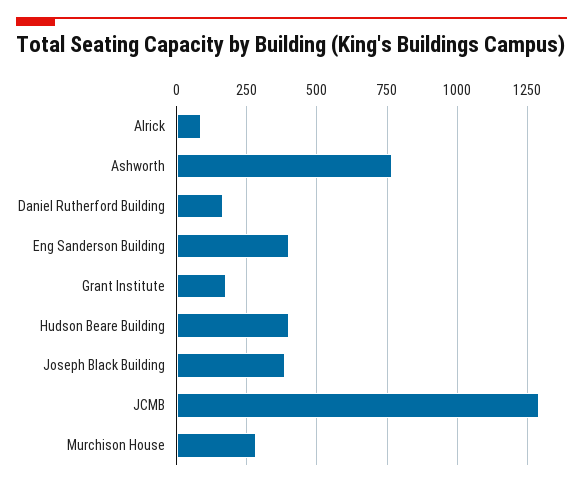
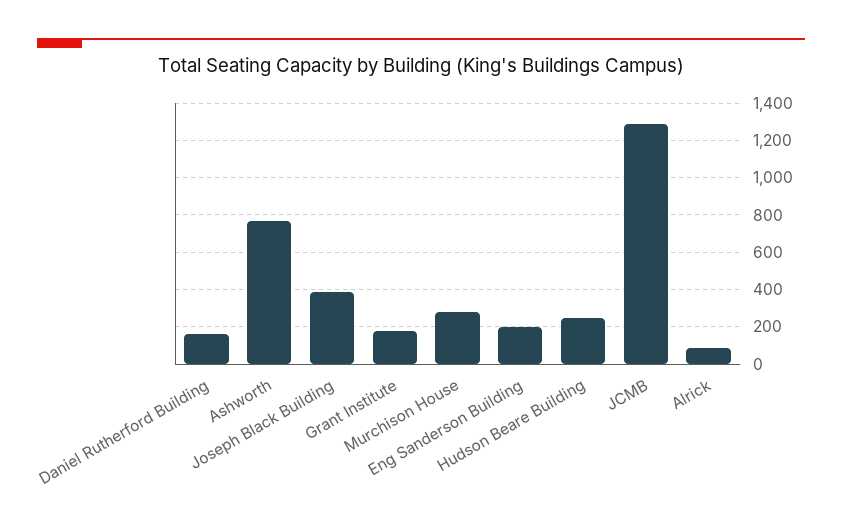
Eng Sanderson Building: 400 -> 200
Hudson Beare Building: 400 -> 250

